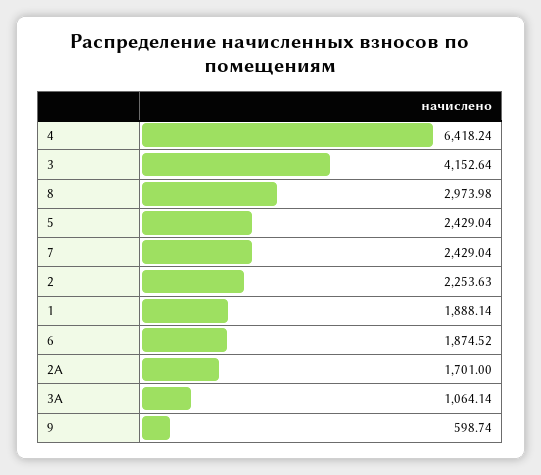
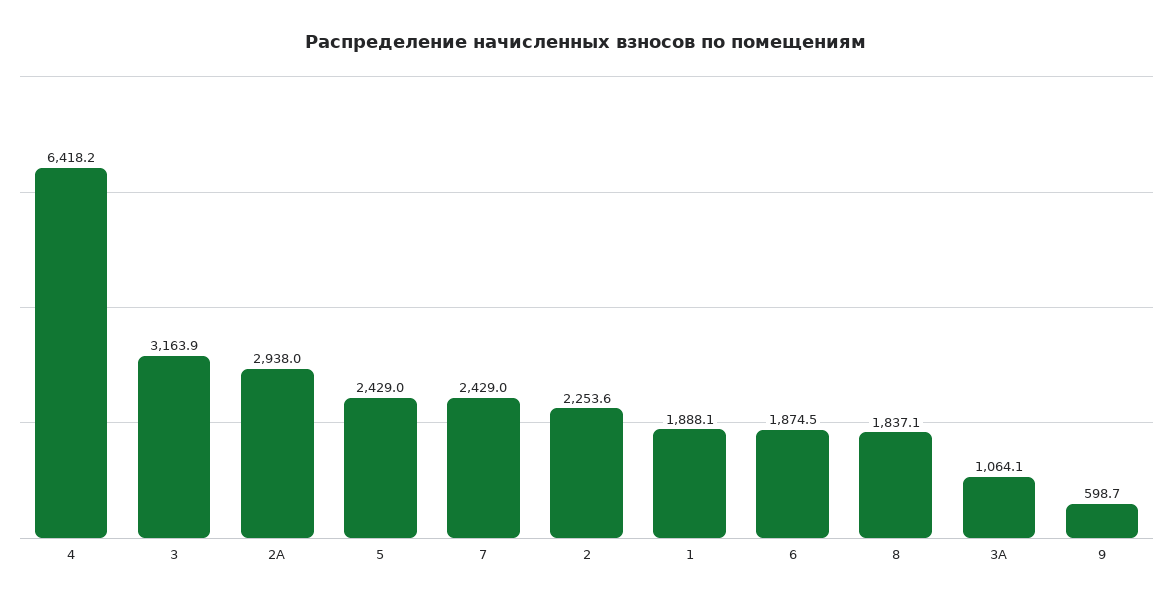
3: 4152.64 -> 3163.9
8: 2973.98 -> 1837.1
2А: 1701 -> 2938

